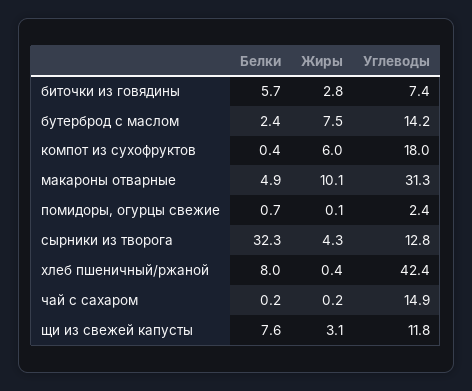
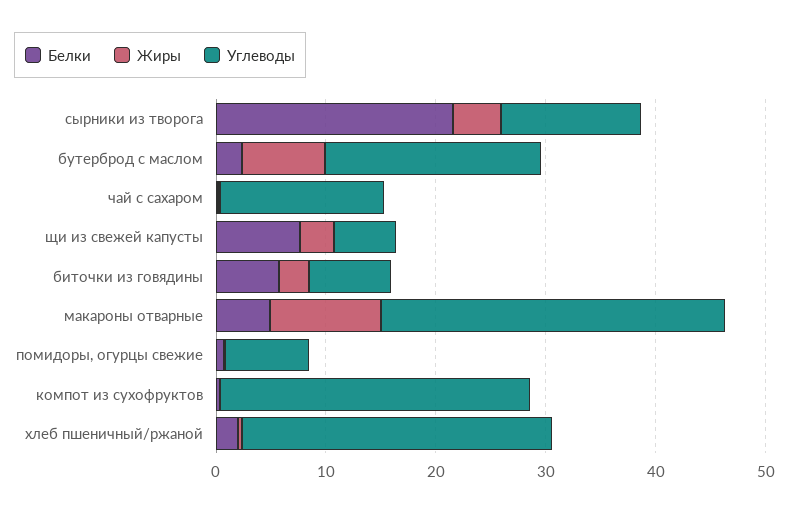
Углеводы, бутерброд с маслом: 14.2 -> 20
Жиры, компот из сухофруктов: 6 -> 0
Углеводы, компот из сухофруктов: 18 -> 28
Углеводы, помидоры, огурцы свежие: 2.4 -> 8
Белки, сырники из творога: 32.3 -> 22
Белки, хлеб пшеничный/ржаной: 8 -> 2
Углеводы, хлеб пшеничный/ржаной: 42.4 -> 28
Углеводы, щи из свежей капусты: 11.8 -> 6

